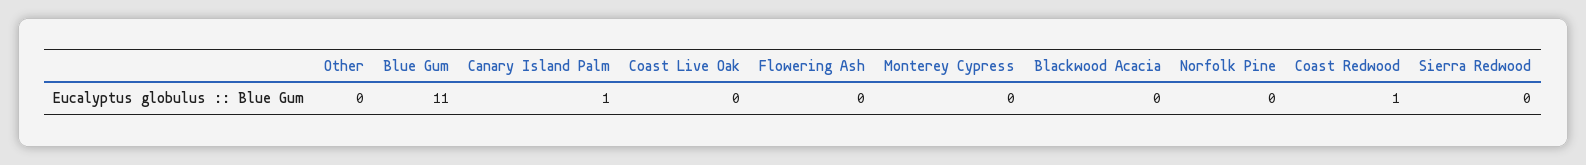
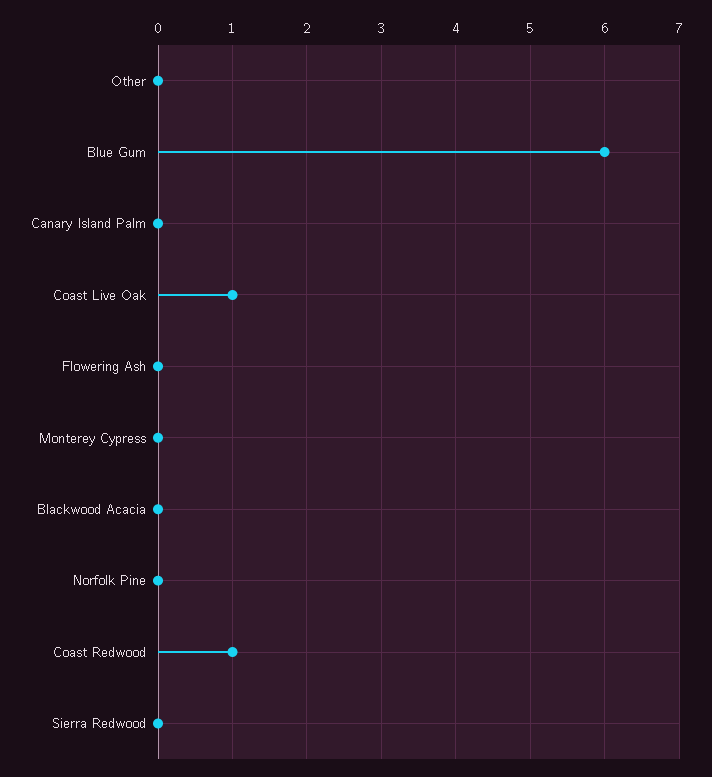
Blue Gum: 11 -> 6
Canary Island Palm: 1 -> 0
Coast Live Oak: 0 -> 1

